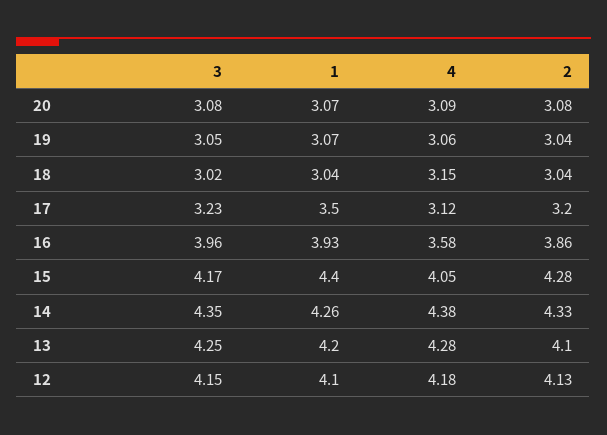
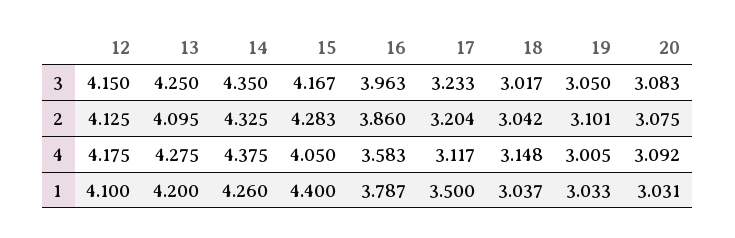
1, 20: 3.07 -> 3.031
1, 19: 3.07 -> 3.033
4, 19: 3.06 -> 3.005
2, 19: 3.04 -> 3.101
1, 16: 3.93 -> 3.787

